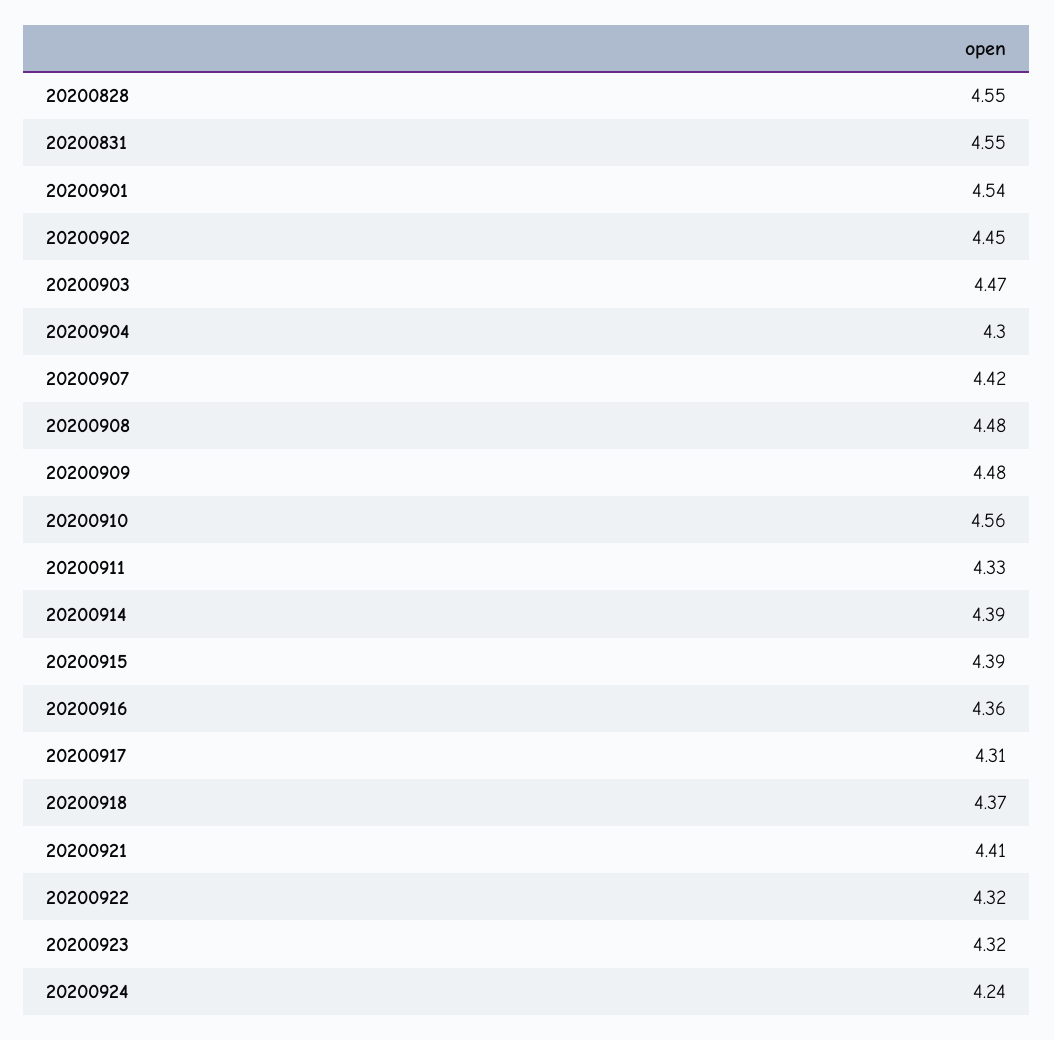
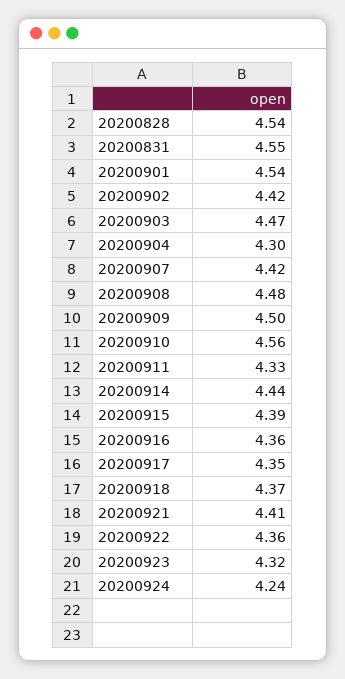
20200828: 4.55 -> 4.54
20200902: 4.45 -> 4.42
20200909: 4.48 -> 4.5
20200914: 4.39 -> 4.44
20200917: 4.31 -> 4.35
20200922: 4.32 -> 4.36

